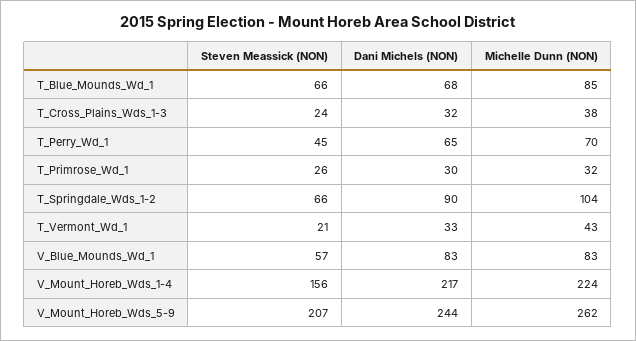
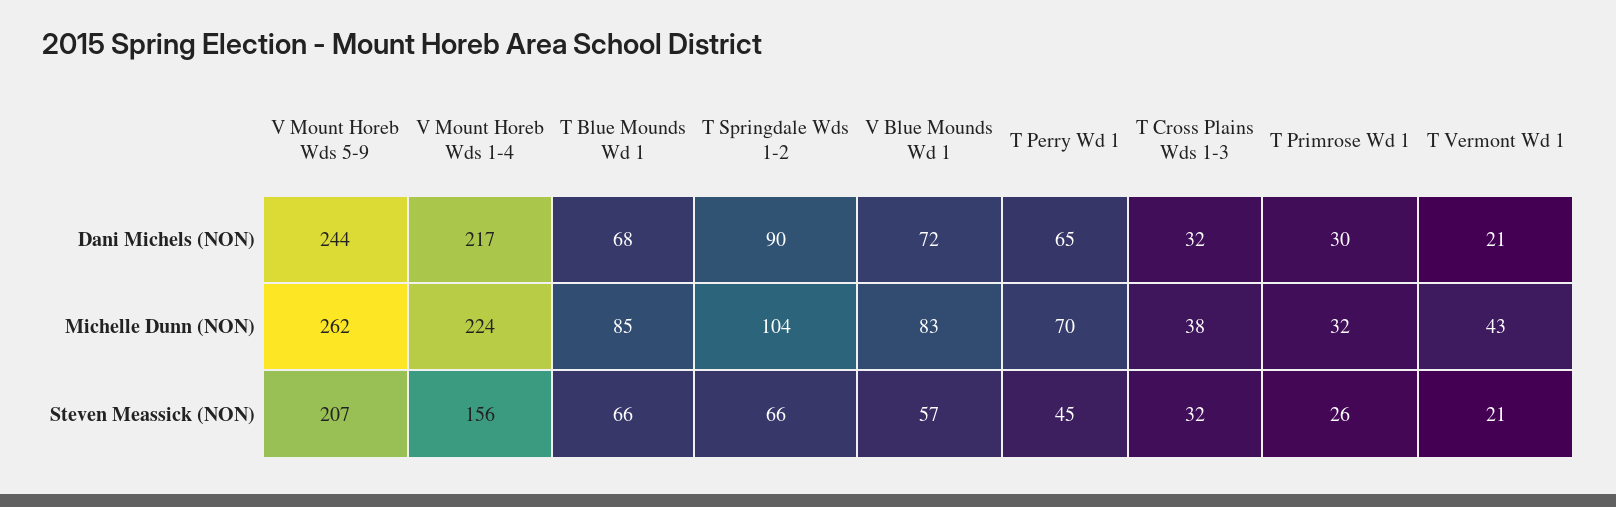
Steven Meassick (NON), T_Cross_Plains_Wds_1-3: 24 -> 32
Dani Michels (NON), T_Vermont_Wd_1: 33 -> 21
Dani Michels (NON), V_Blue_Mounds_Wd_1: 83 -> 72

